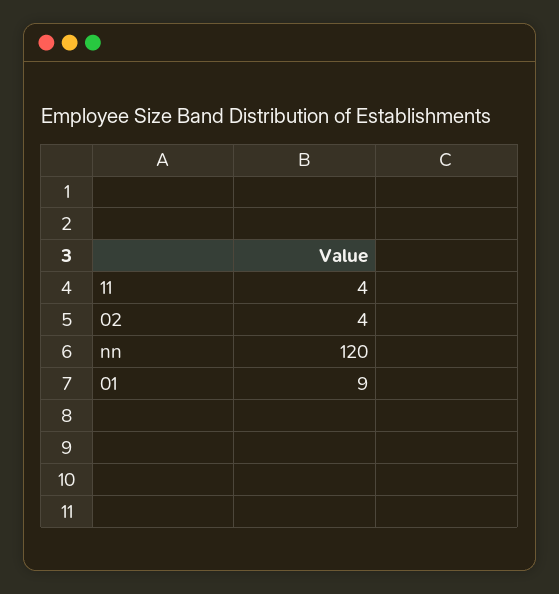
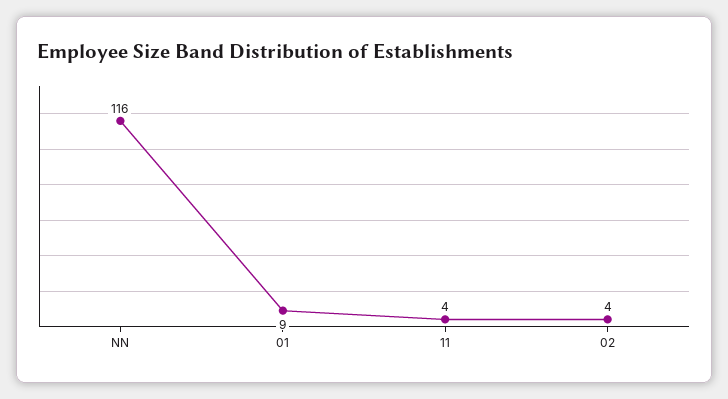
nn: 120 -> 116

